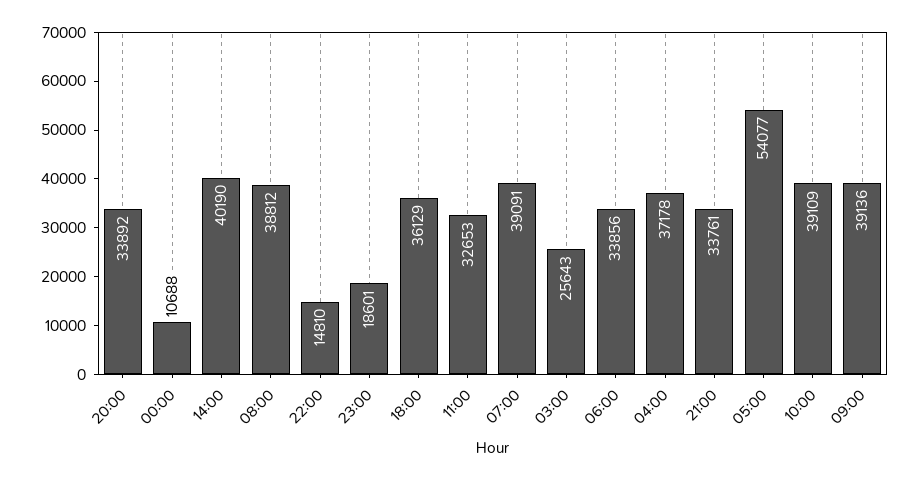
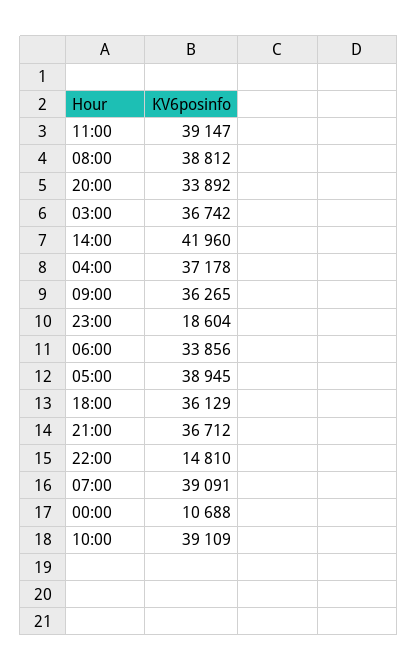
14:00: 40190 -> 41960
23:00: 18601 -> 18604
11:00: 32653 -> 39147
03:00: 25643 -> 36742
21:00: 33761 -> 36712
05:00: 54077 -> 38945
09:00: 39136 -> 36265

